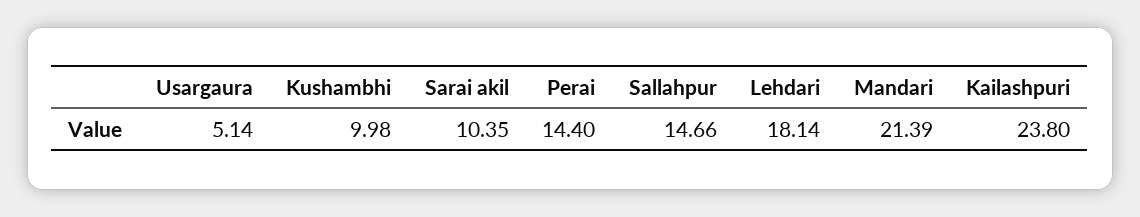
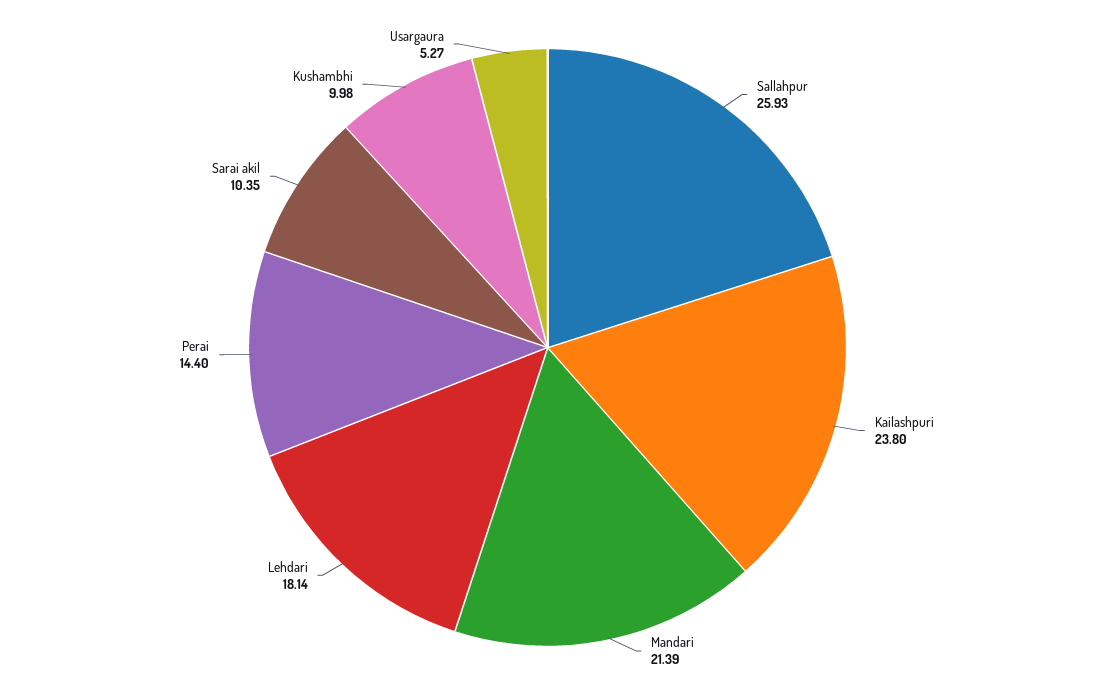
Usargaura: 5.14 -> 5.27
Sallahpur: 14.66 -> 25.93

